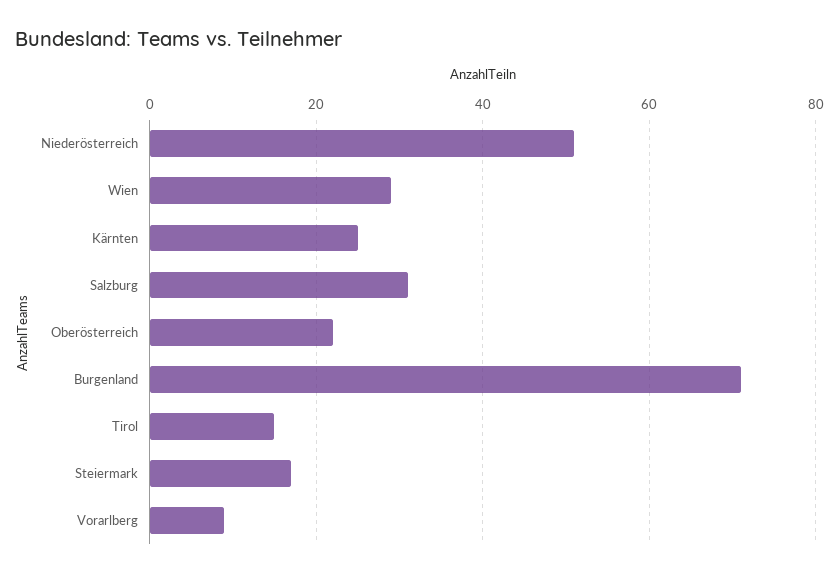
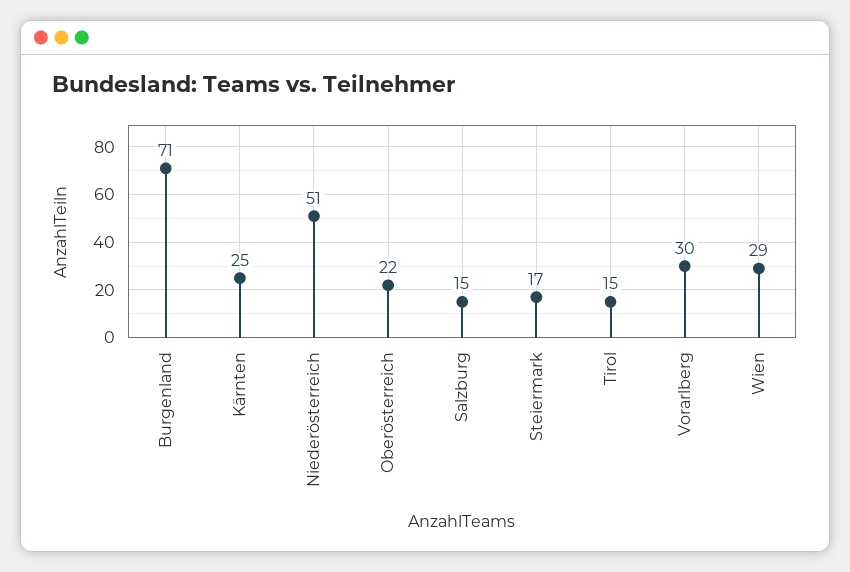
Salzburg: 30 -> 15
Vorarlberg: 10 -> 30

